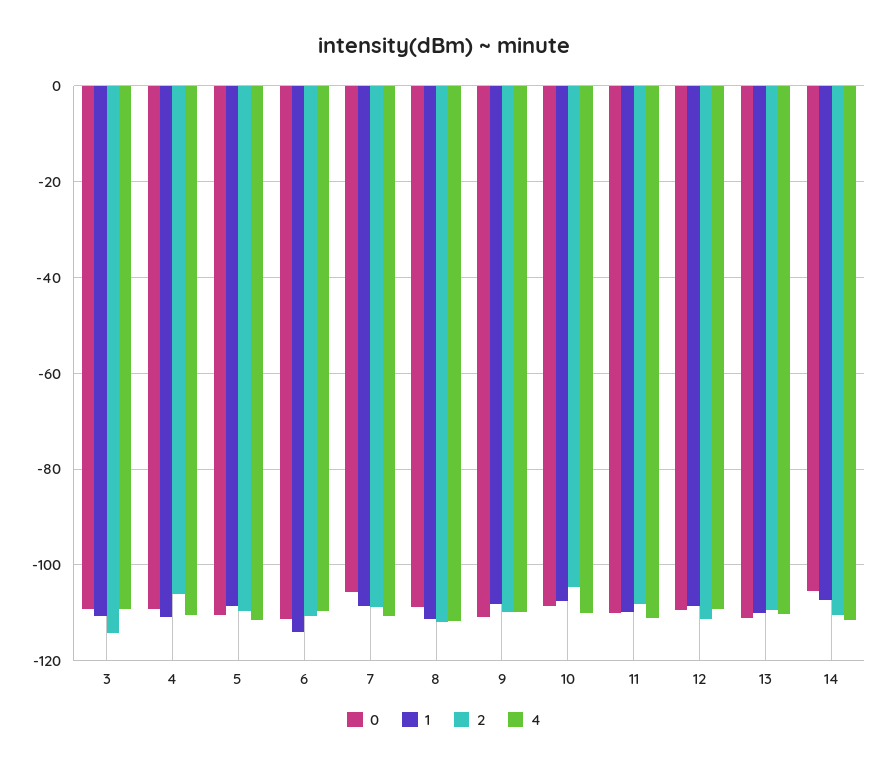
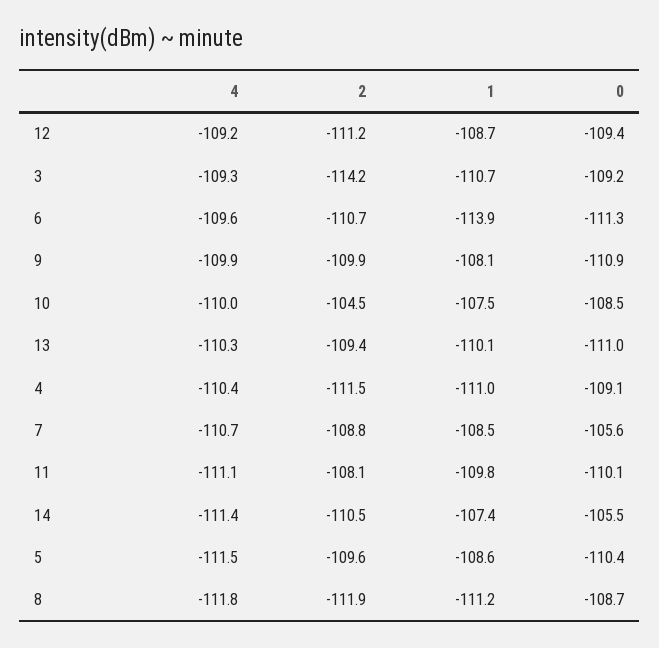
2, 4: -106 -> -111.5

